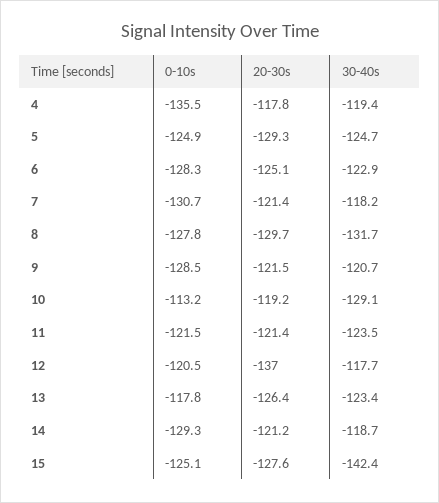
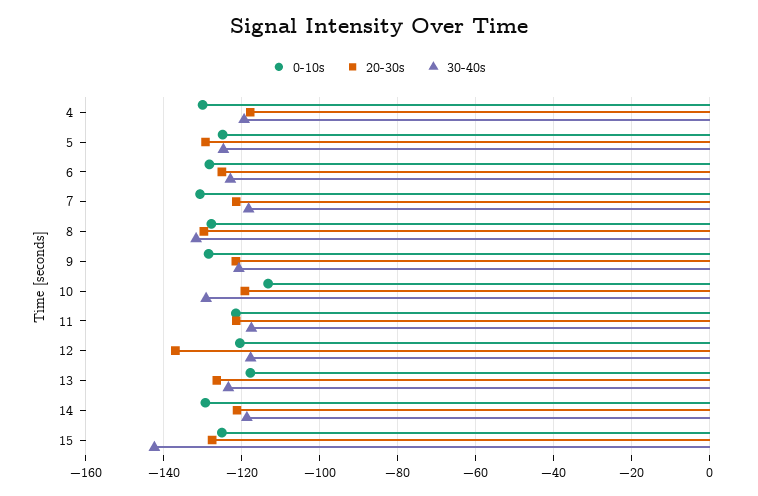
0-10s, 4: -135.5 -> -130
30-40s, 11: -123.5 -> -118

